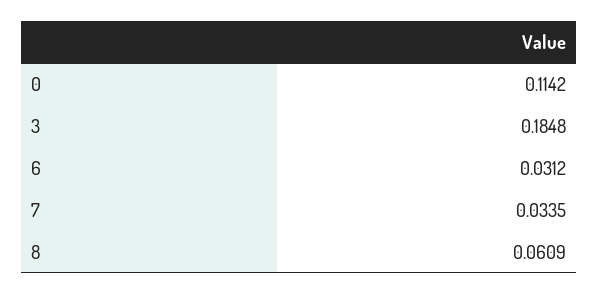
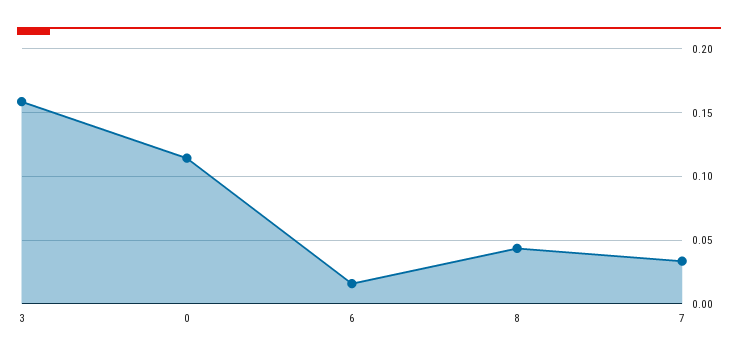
3: 0.1848 -> 0.16
6: 0.0312 -> 0.015
8: 0.0609 -> 0.045

